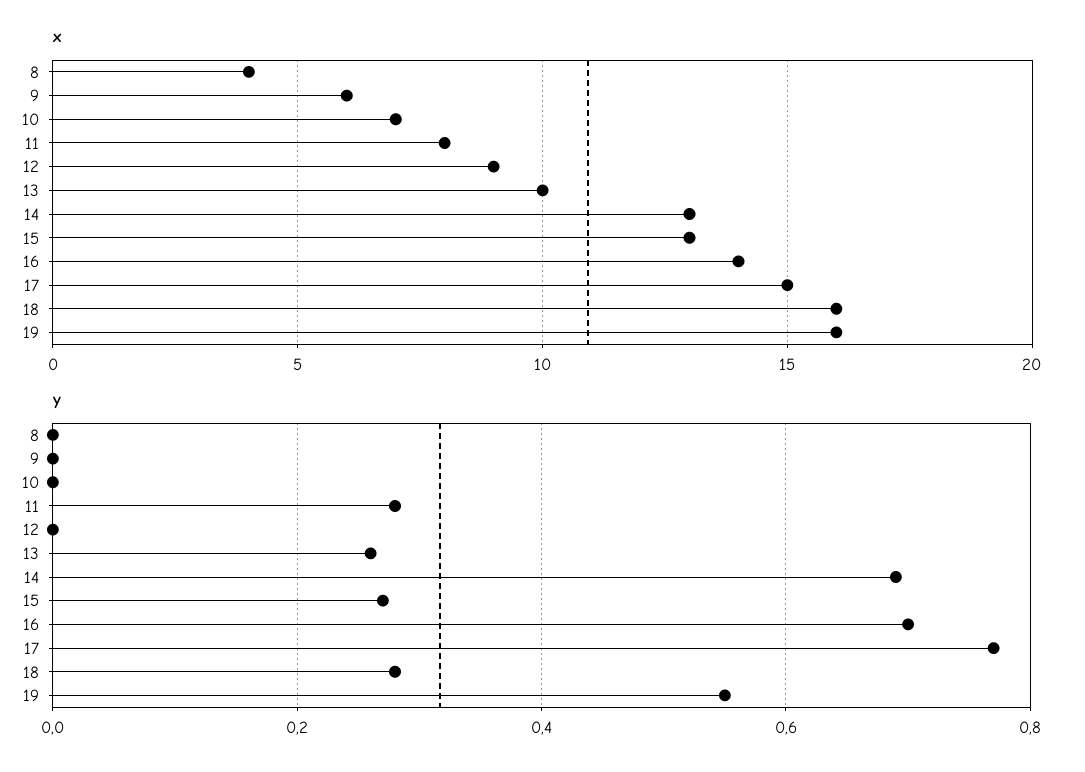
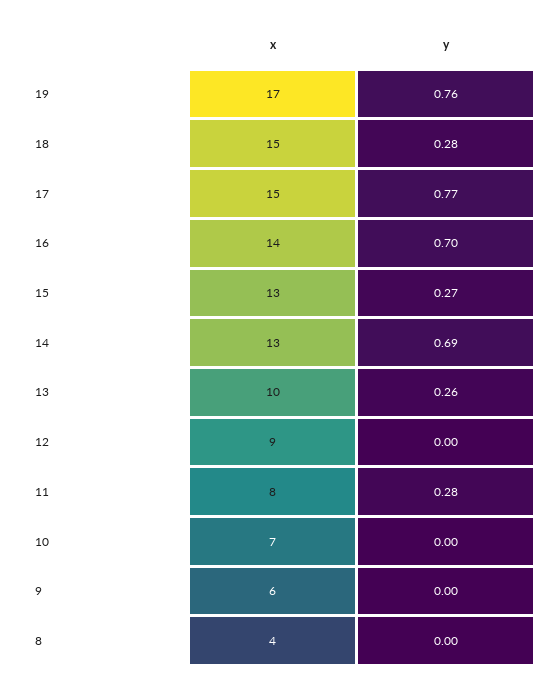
x, 18: 16 -> 15
x, 19: 16 -> 17
y, 19: 0.55 -> 0.76

